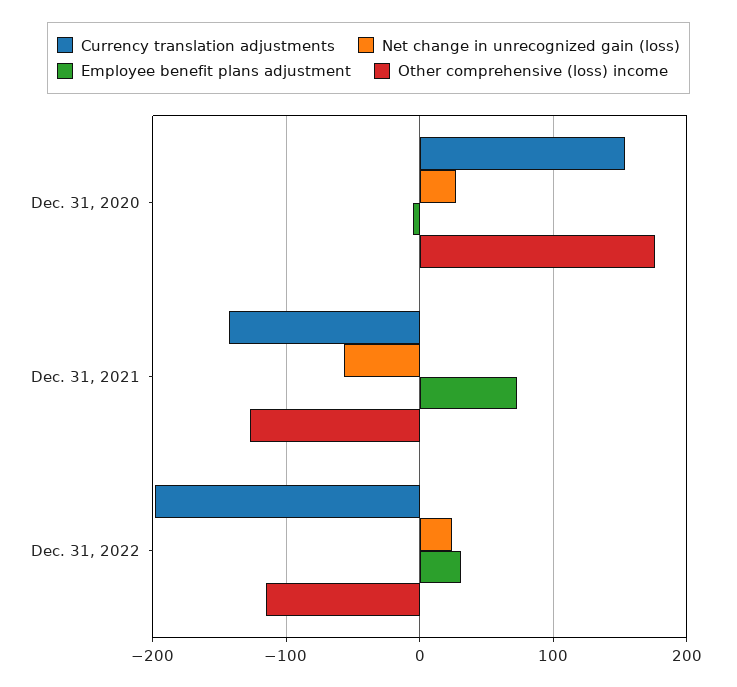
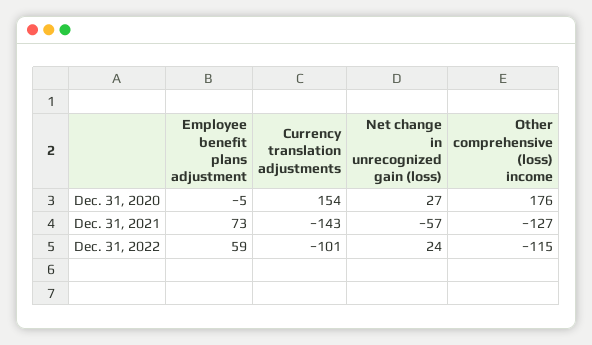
Currency translation adjustments, Dec. 31, 2022: -200 -> -101
Employee benefit plans adjustment, Dec. 31, 2022: 30 -> 59

